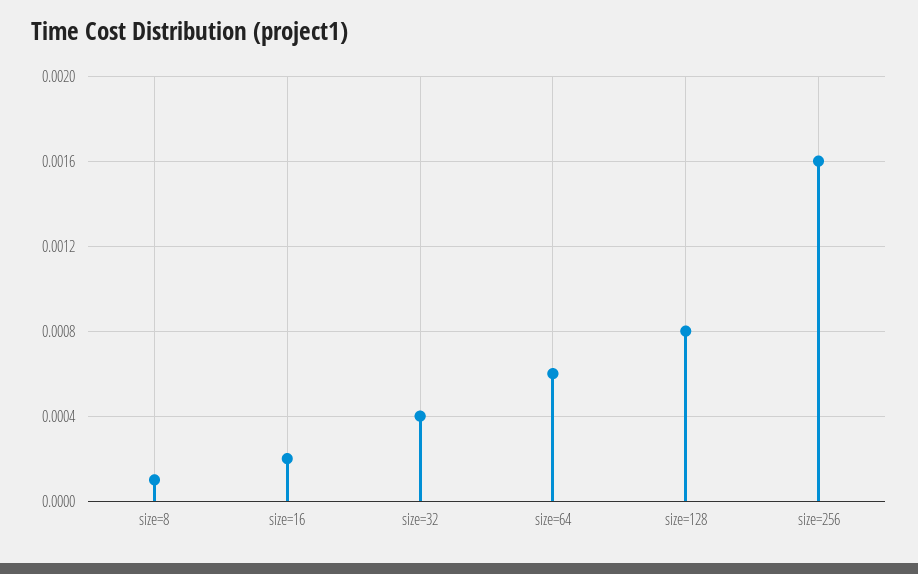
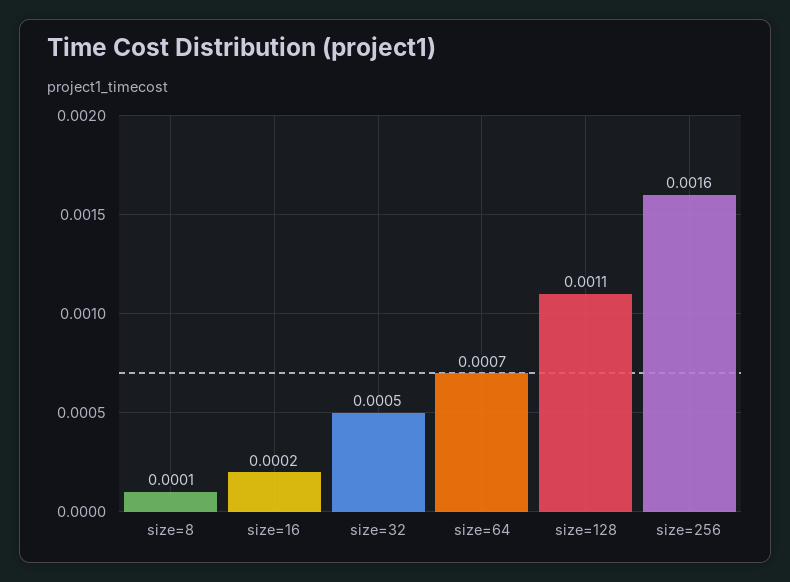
size=32: 0.0004 -> 0.0005
size=64: 0.0006 -> 0.0007
size=128: 0.0008 -> 0.0011

